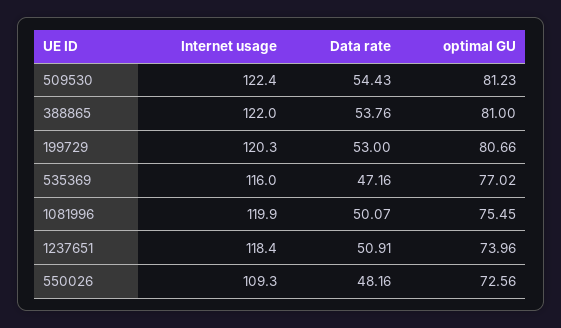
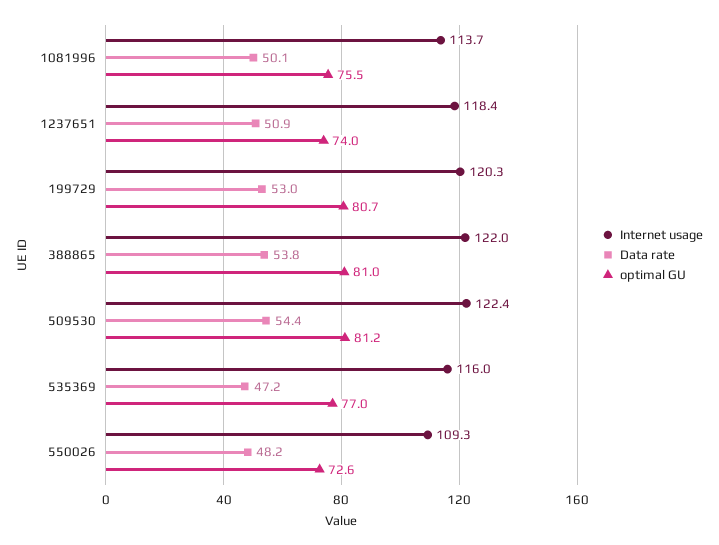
Internet usage, 1081996: 119.9 -> 113.7

